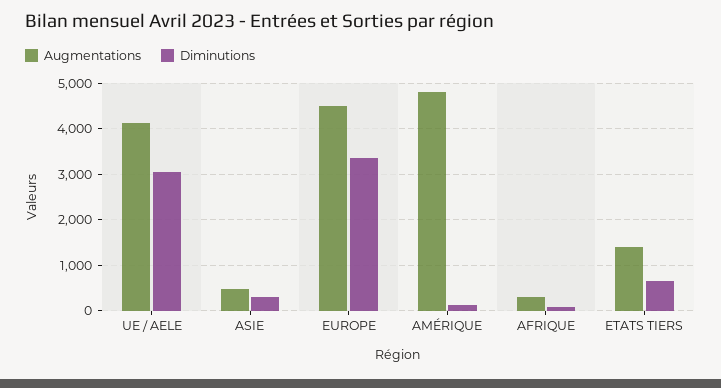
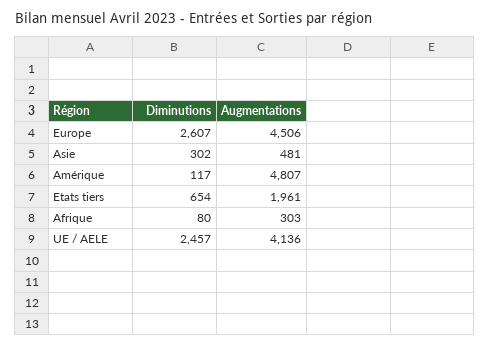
Diminutions, UE / AELE: 3000 -> 2457
Diminutions, EUROPE: 3400 -> 2607
Augmentations, ETATS TIERS: 1400 -> 1961

